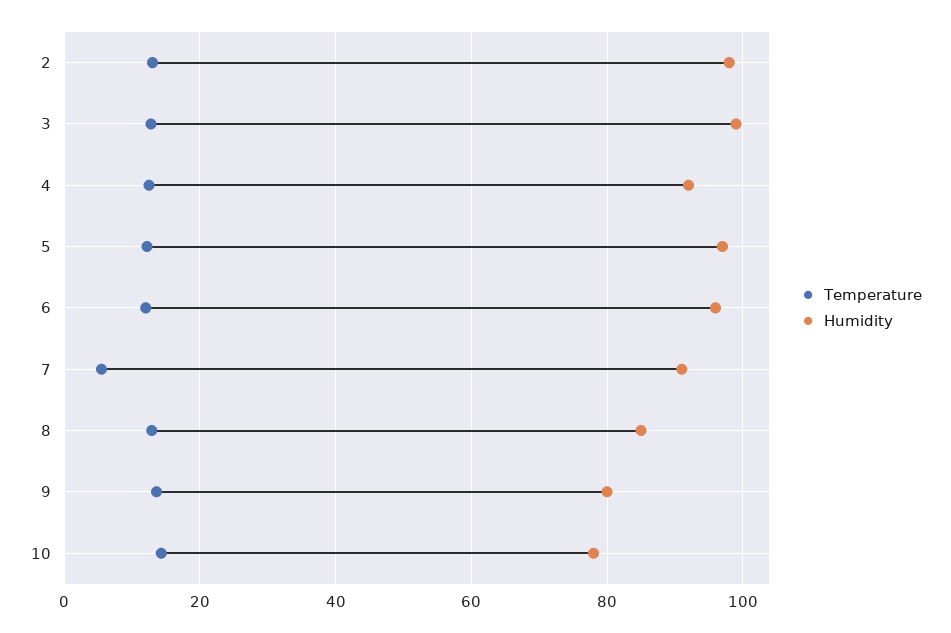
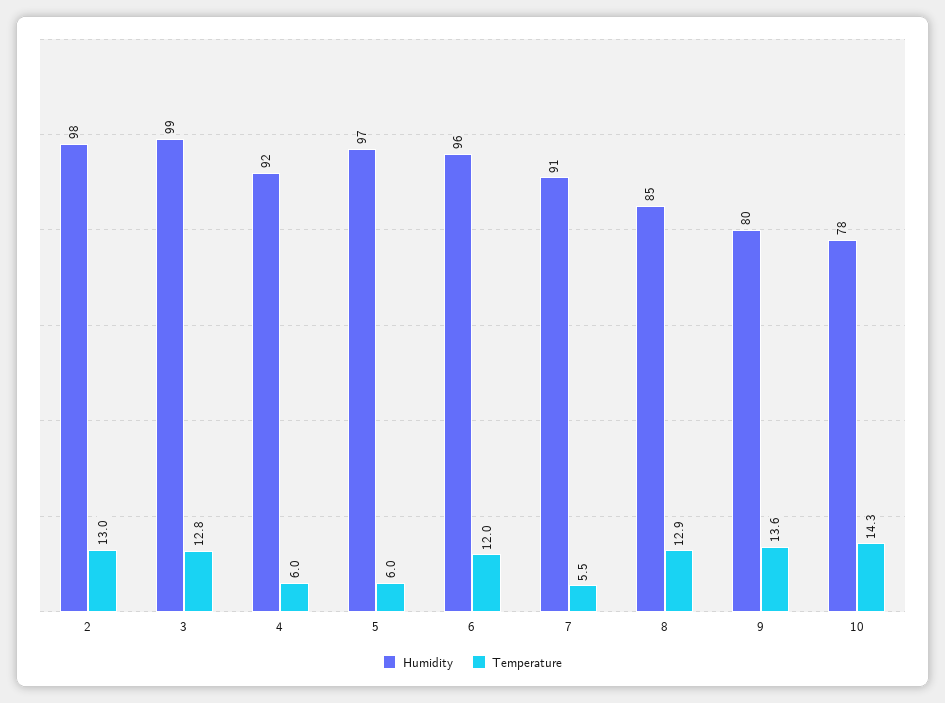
Temperature, 4: 12 -> 6
Temperature, 5: 12 -> 6

